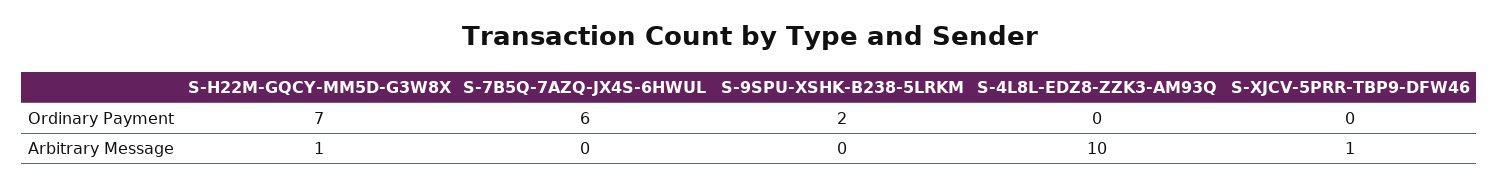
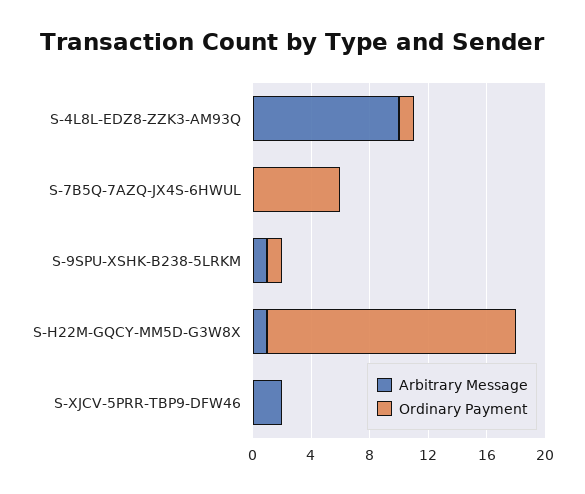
Ordinary Payment, S-H22M-GQCY-MM5D-G3W8X: 7 -> 17
Ordinary Payment, S-9SPU-XSHK-B238-5LRKM: 2 -> 1
Ordinary Payment, S-4L8L-EDZ8-ZZK3-AM93Q: 0 -> 1
Arbitrary Message, S-9SPU-XSHK-B238-5LRKM: 0 -> 1
Arbitrary Message, S-XJCV-5PRR-TBP9-DFW46: 1 -> 2

